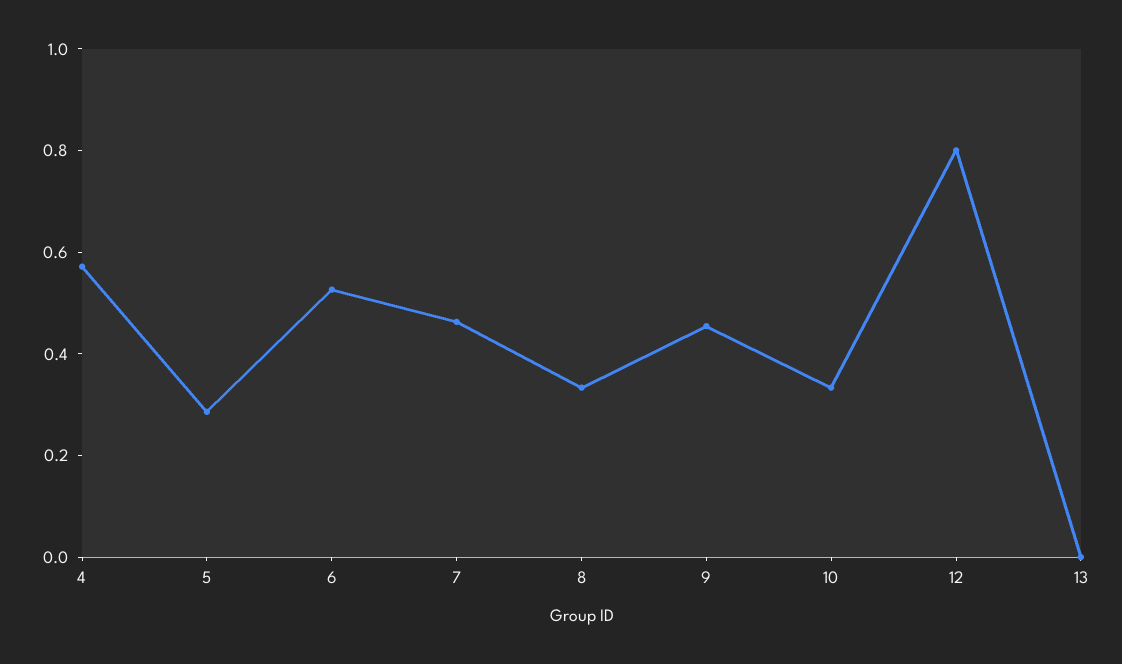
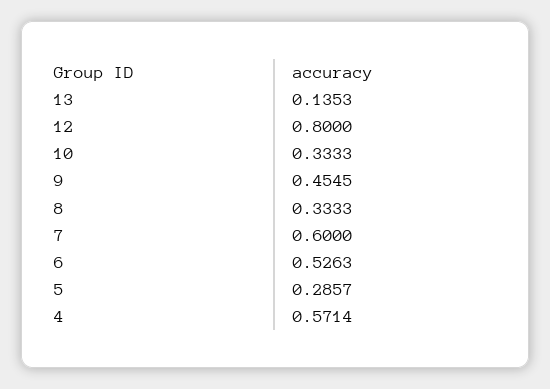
7: 0.45 -> 0.6
13: 0 -> 0.1353

